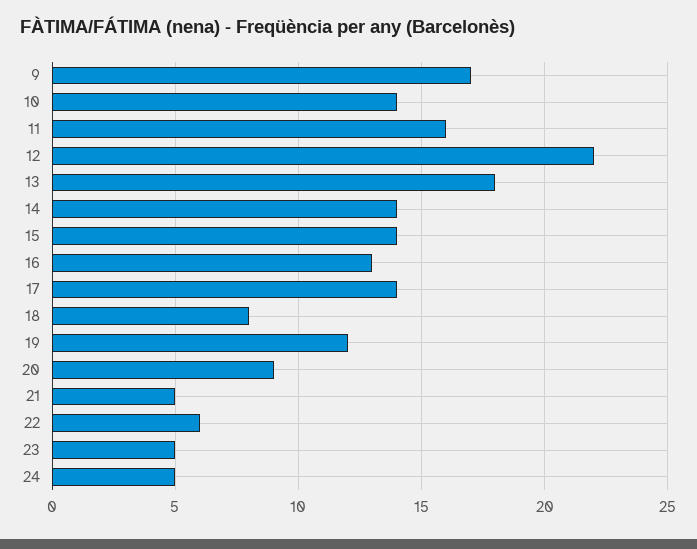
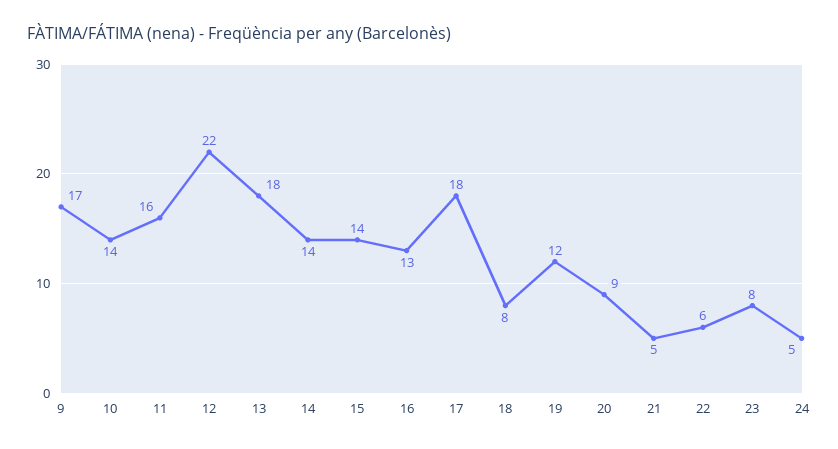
17: 14 -> 18
23: 5 -> 8

